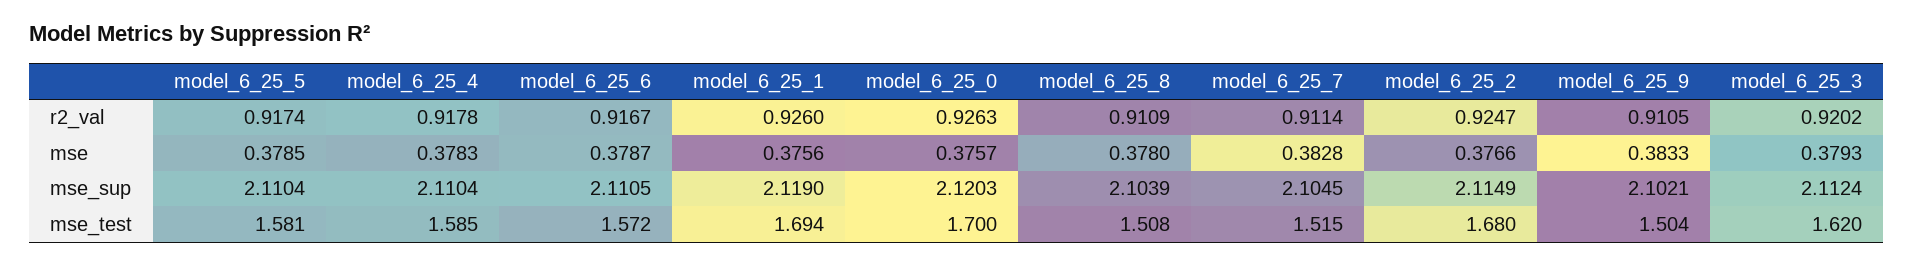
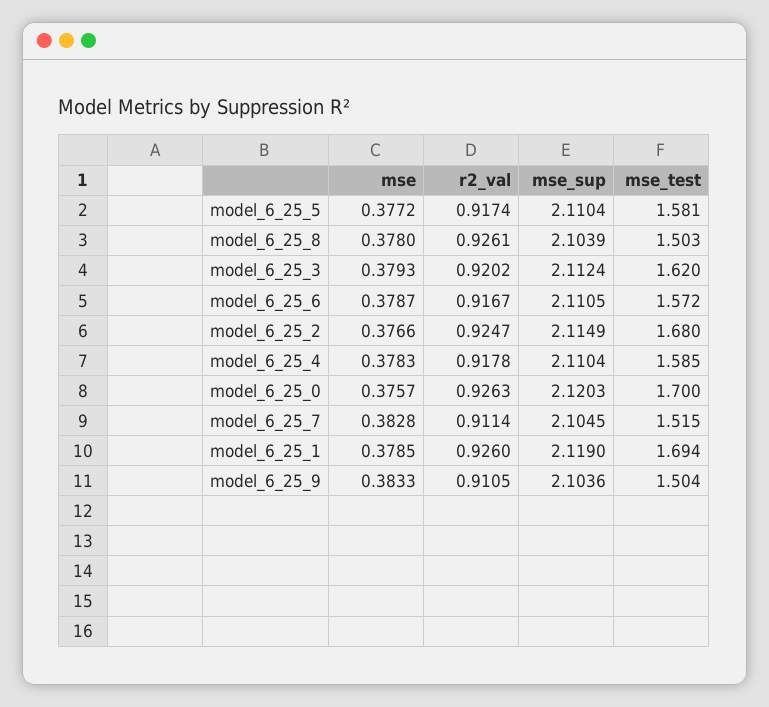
model_6_25_8, r2_val: 0.9109 -> 0.9261
model_6_25_5, mse: 0.3785 -> 0.3772
model_6_25_1, mse: 0.3756 -> 0.3785
model_6_25_9, mse_sup: 2.1021 -> 2.1036
model_6_25_8, mse_test: 1.508 -> 1.503

